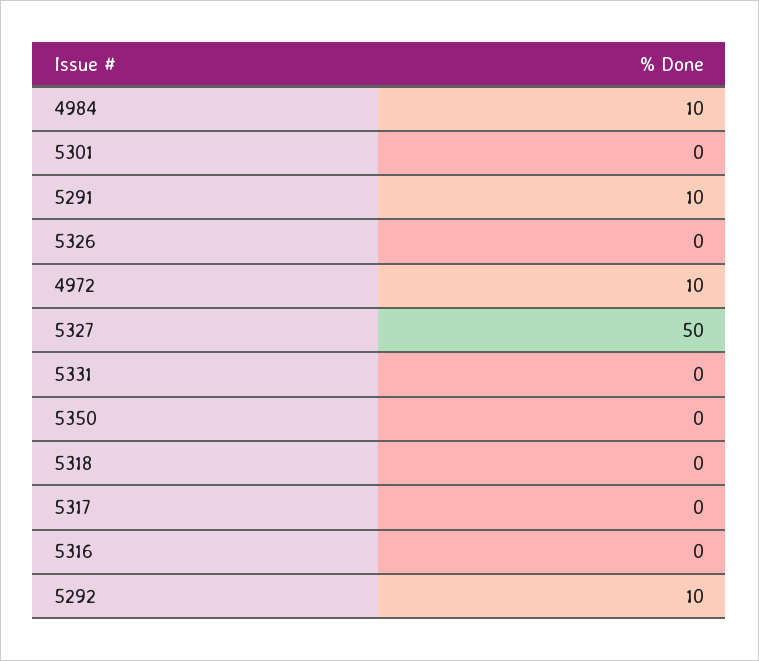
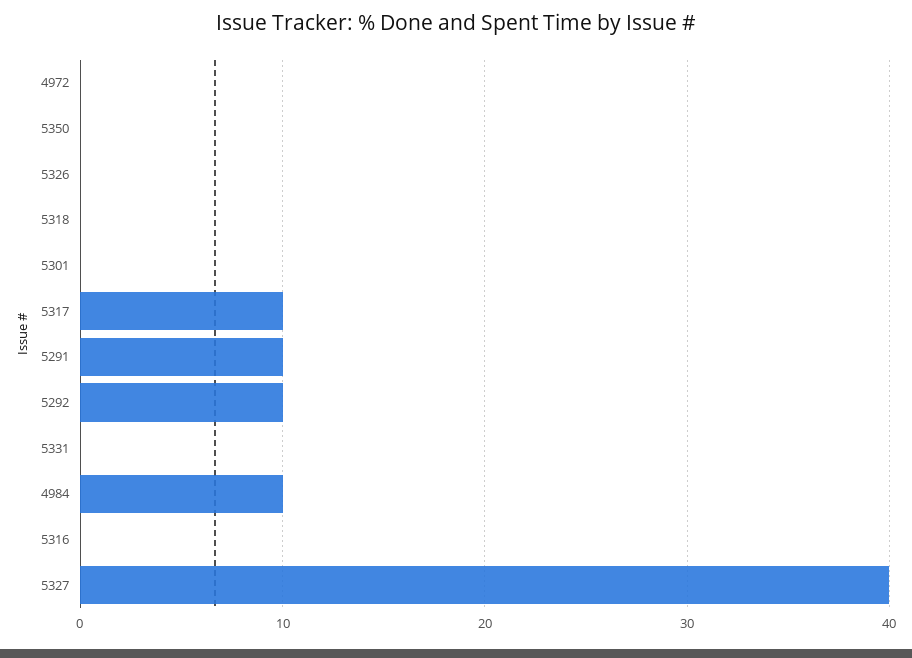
4972: 10 -> 0
5327: 50 -> 40
5317: 0 -> 10

